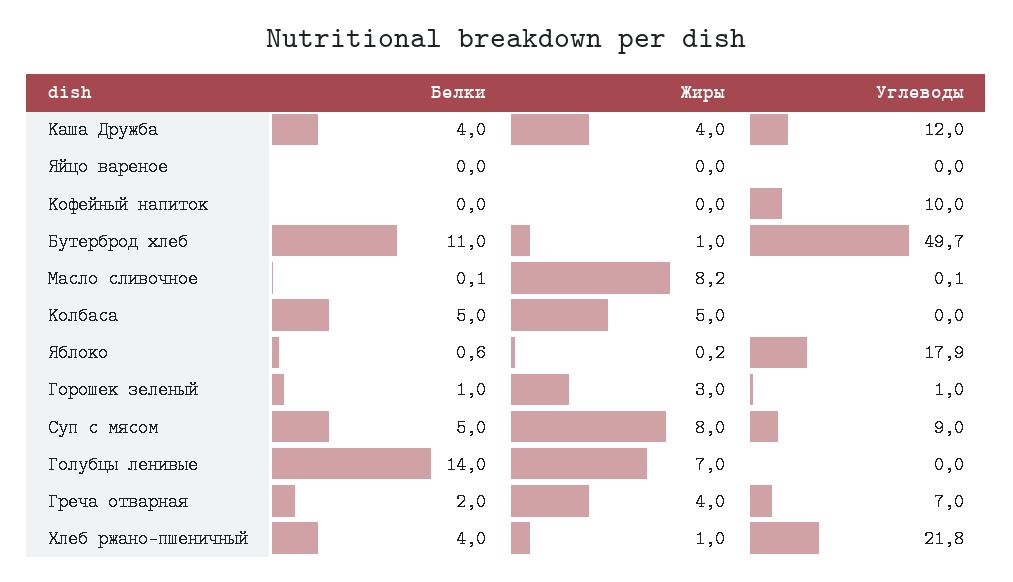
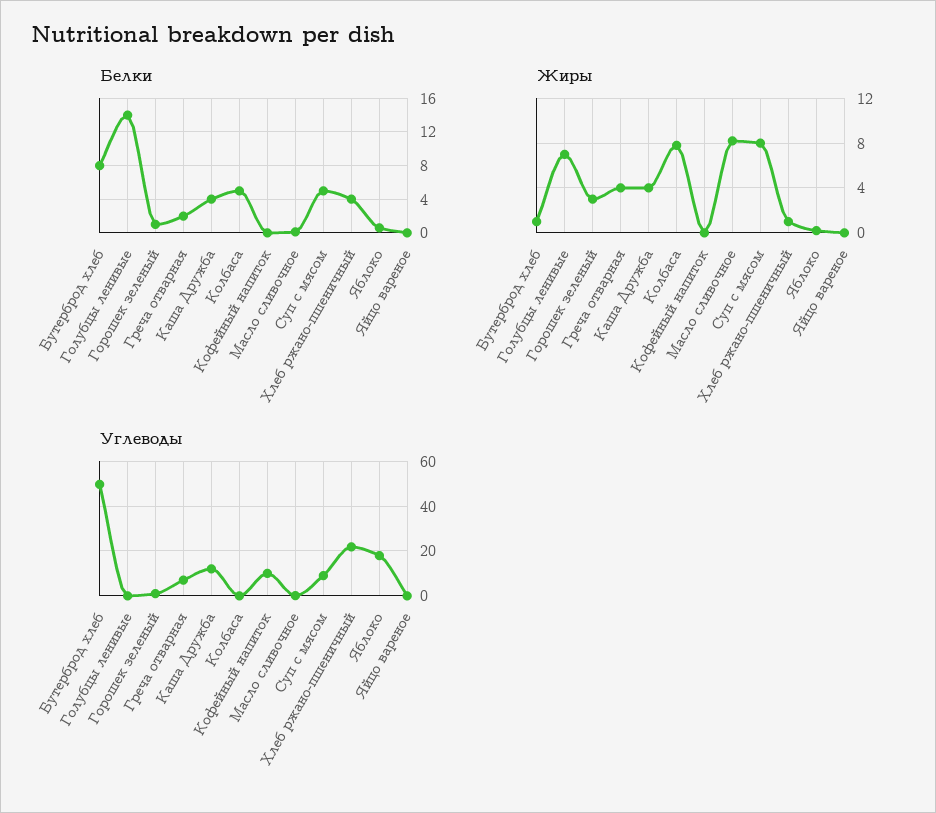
Белки, Бутерброд хлеб: 11 -> 8
Жиры, Колбаса: 5 -> 8

